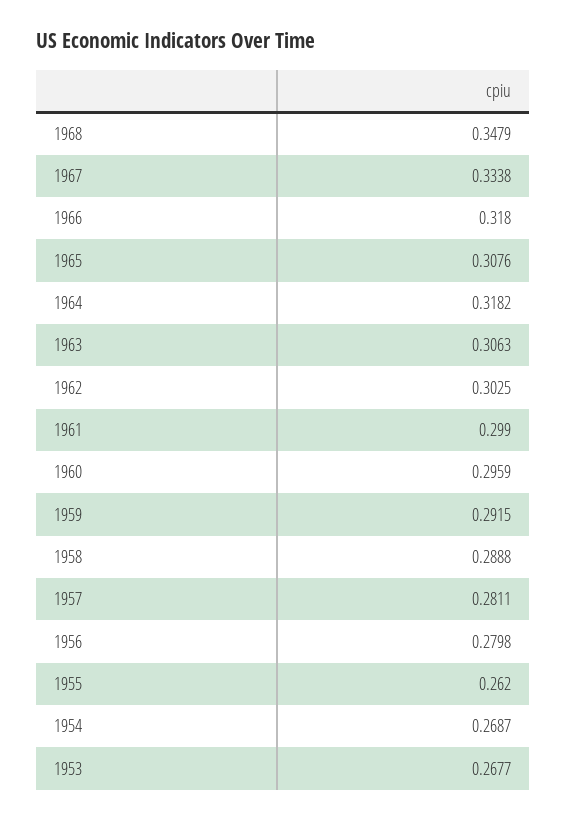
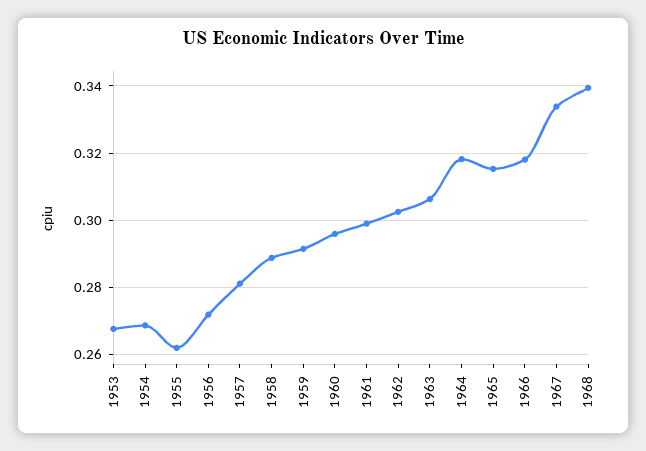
1968: 0.3479 -> 0.34
1965: 0.3076 -> 0.316
1956: 0.2798 -> 0.272

